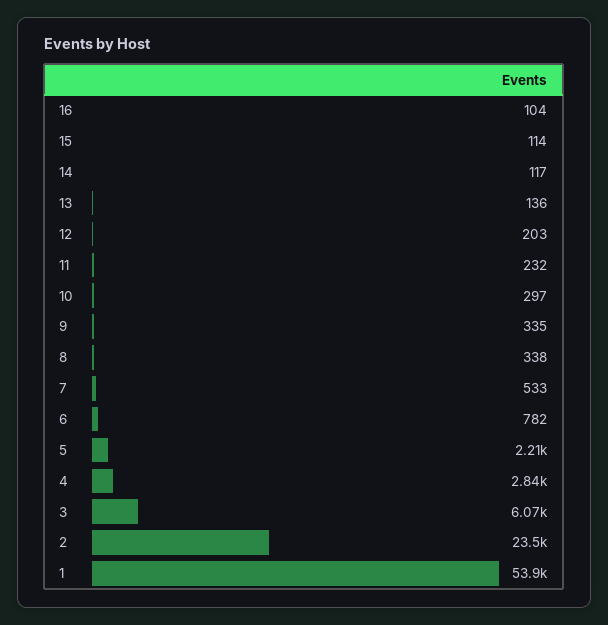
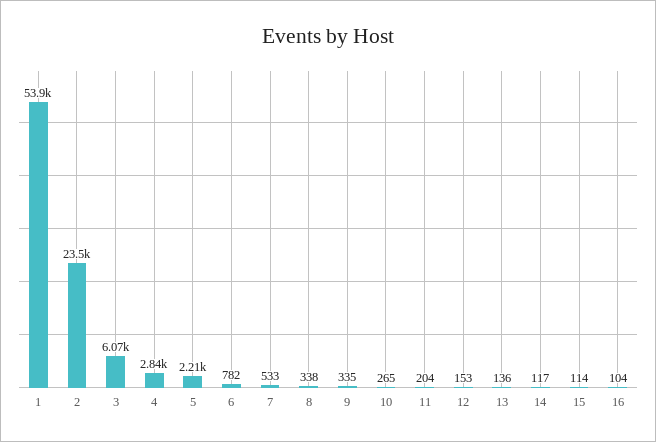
12: 203 -> 153
11: 232 -> 204
10: 297 -> 265

